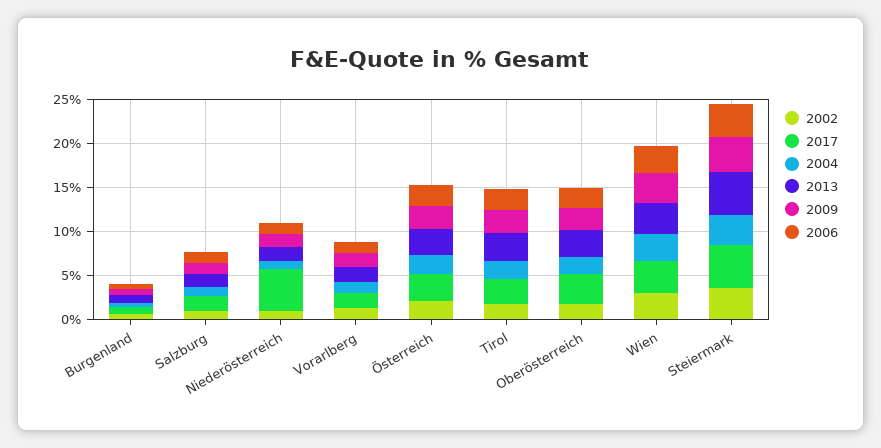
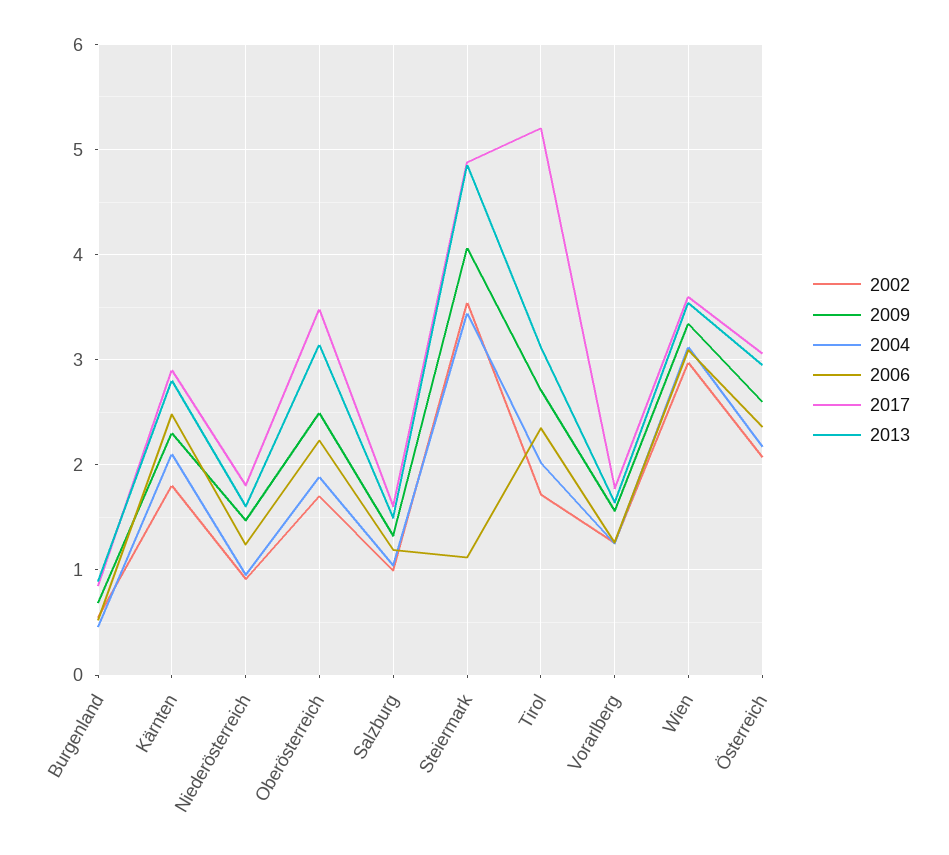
2017, Niederösterreich: 5 -> 1.8
2017, Tirol: 3 -> 5.2
2006, Steiermark: 4 -> 1.1
2002, Kärnten: none -> 1.8
2009, Kärnten: none -> 2.3
2004, Kärnten: none -> 2.1
2006, Kärnten: none -> 2.5
2017, Kärnten: none -> 2.9
2013, Kärnten: none -> 2.8

